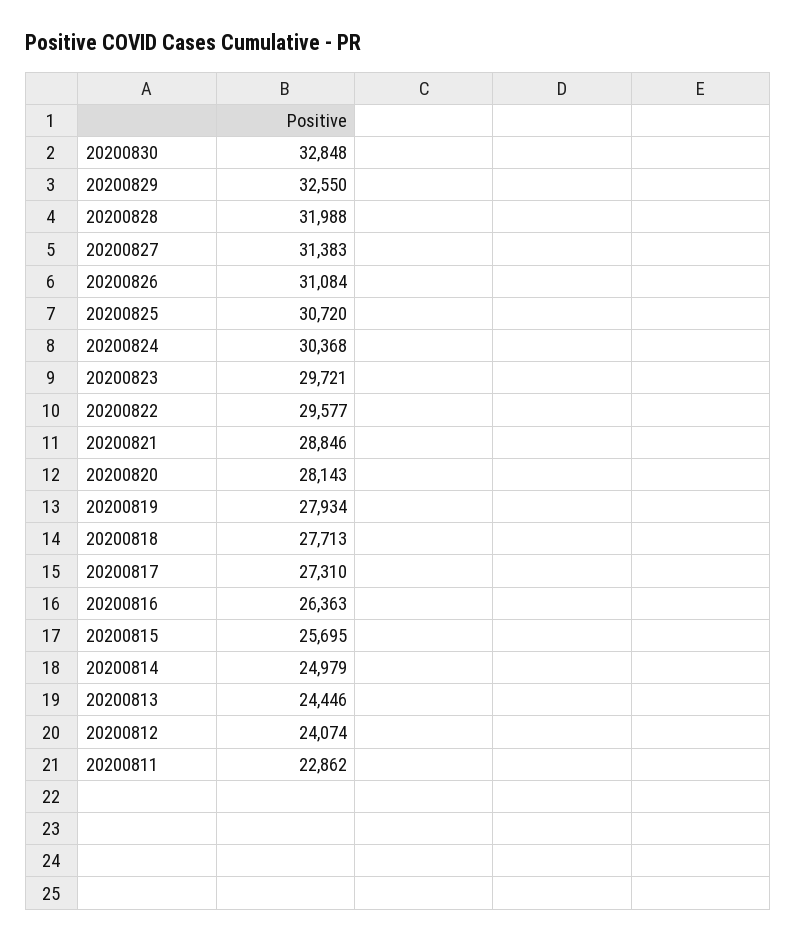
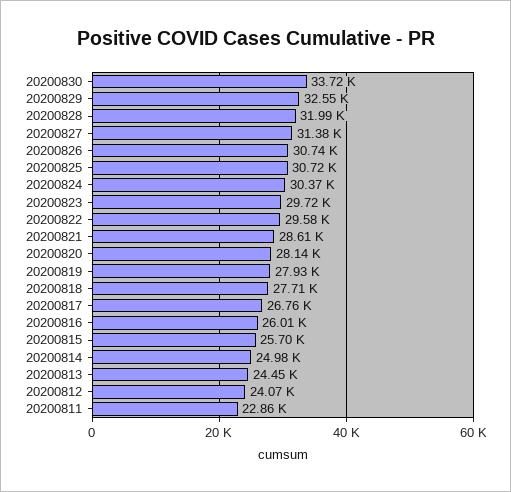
20200830: 32848 -> 33720
20200826: 31084 -> 30740
20200821: 28846 -> 28610
20200817: 27310 -> 26760
20200816: 26363 -> 26010

